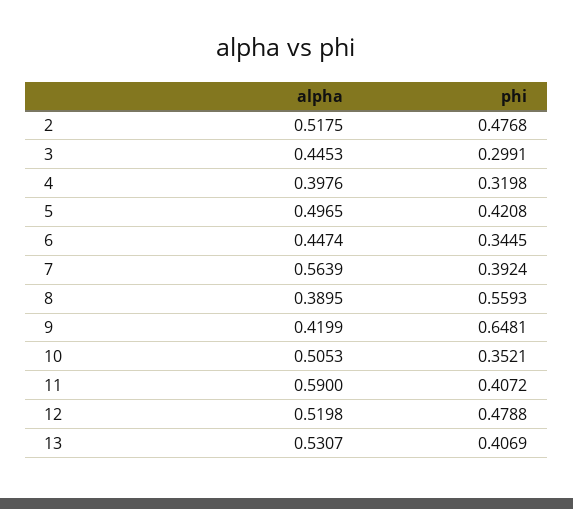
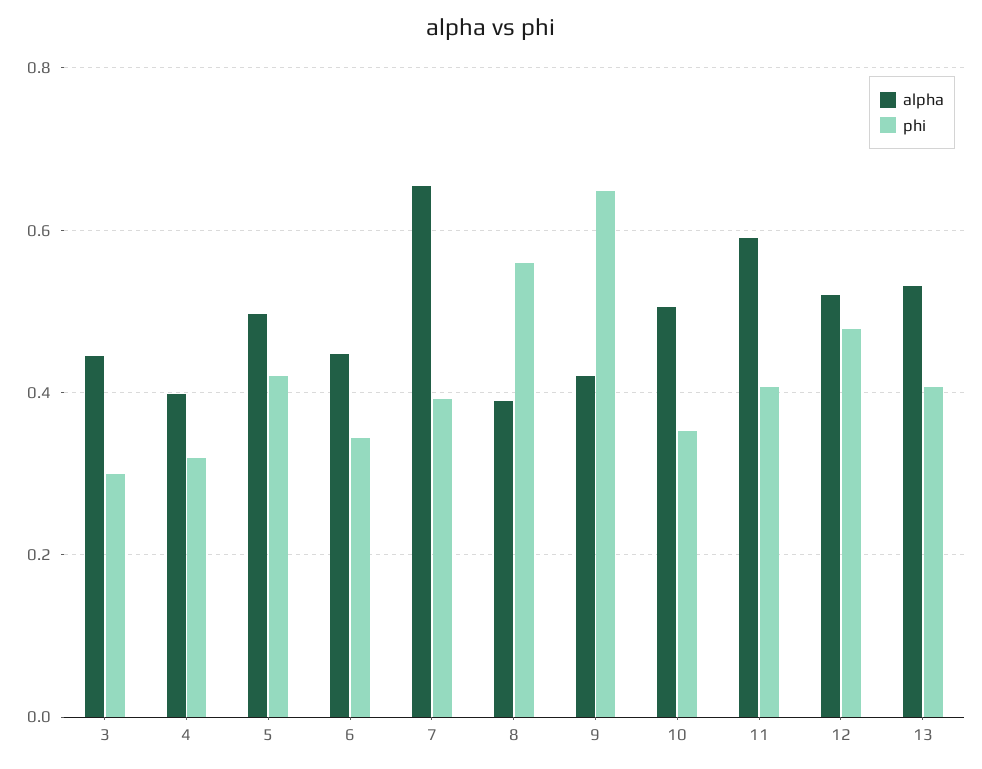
alpha, 2: 0.5175 -> none
phi, 2: 0.4768 -> none
alpha, 7: 0.5639 -> 0.66

